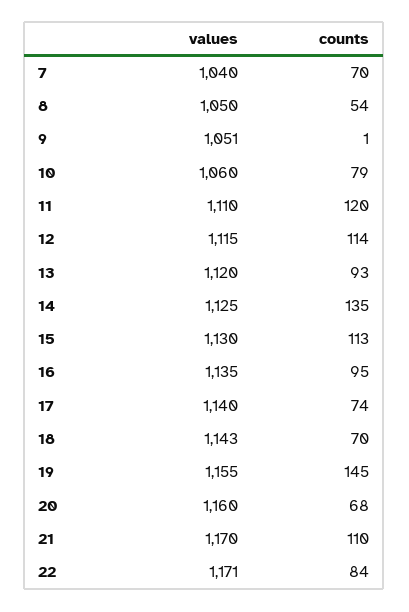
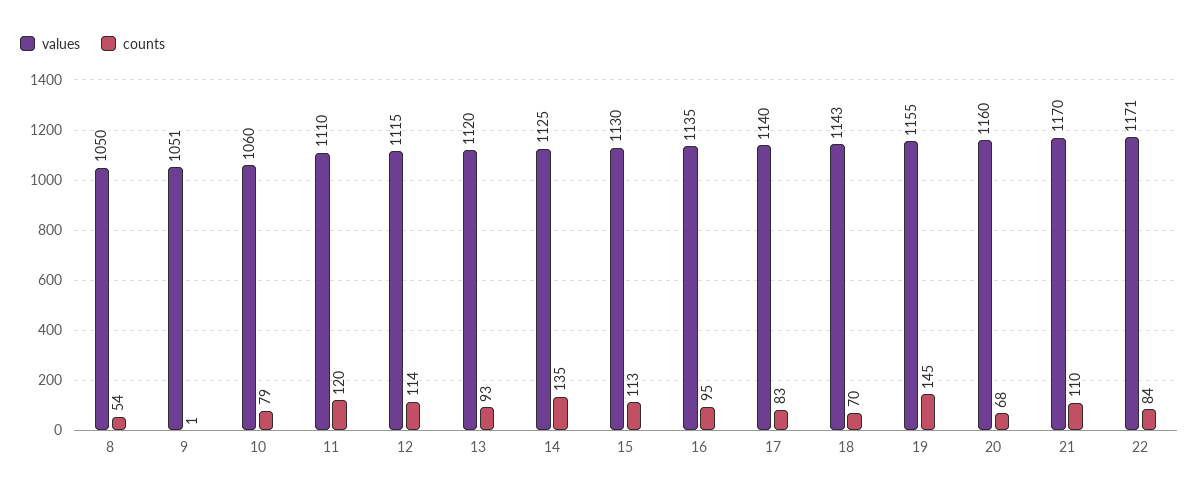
values, 7: 1040 -> none
counts, 7: 70 -> none
counts, 17: 74 -> 83

